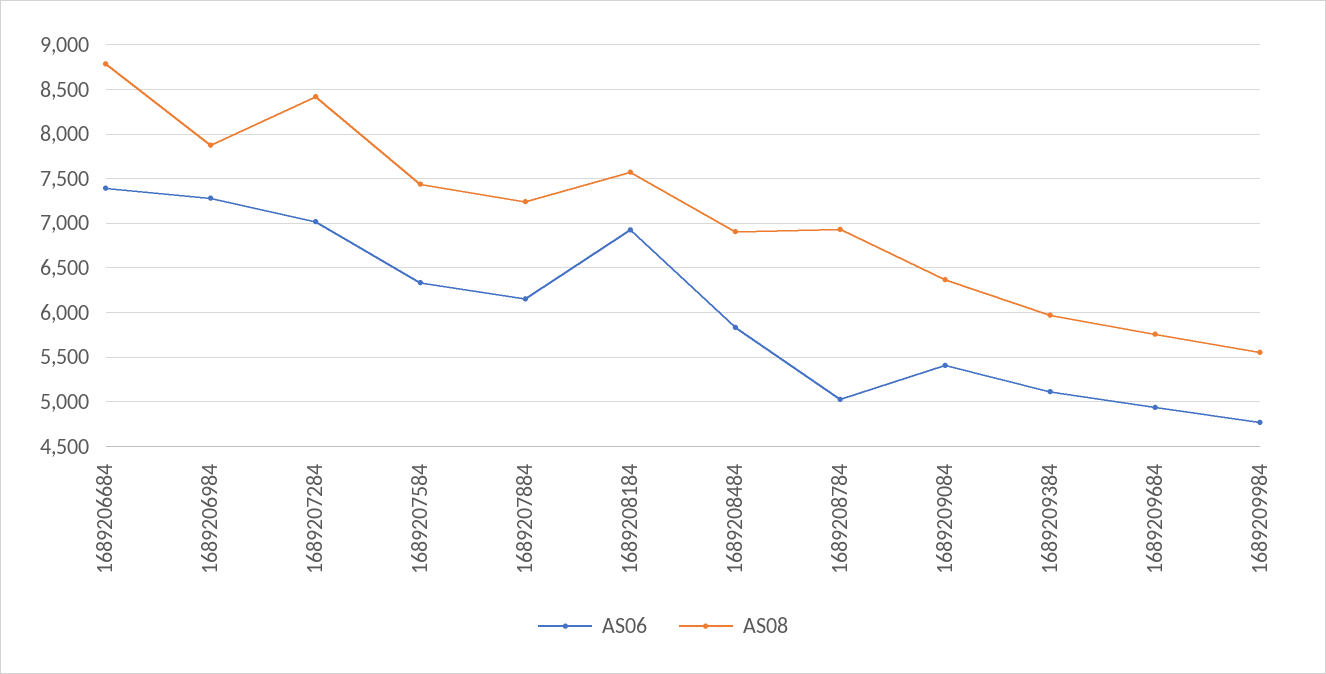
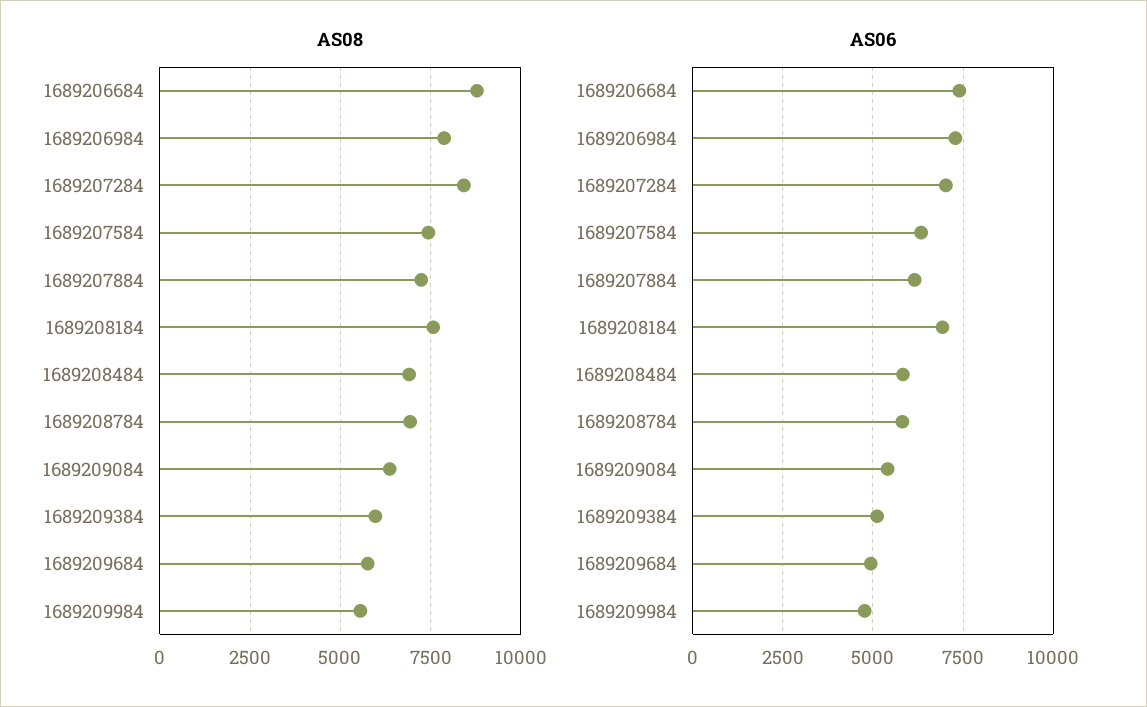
AS06, 1689208784: 5000 -> 5750

